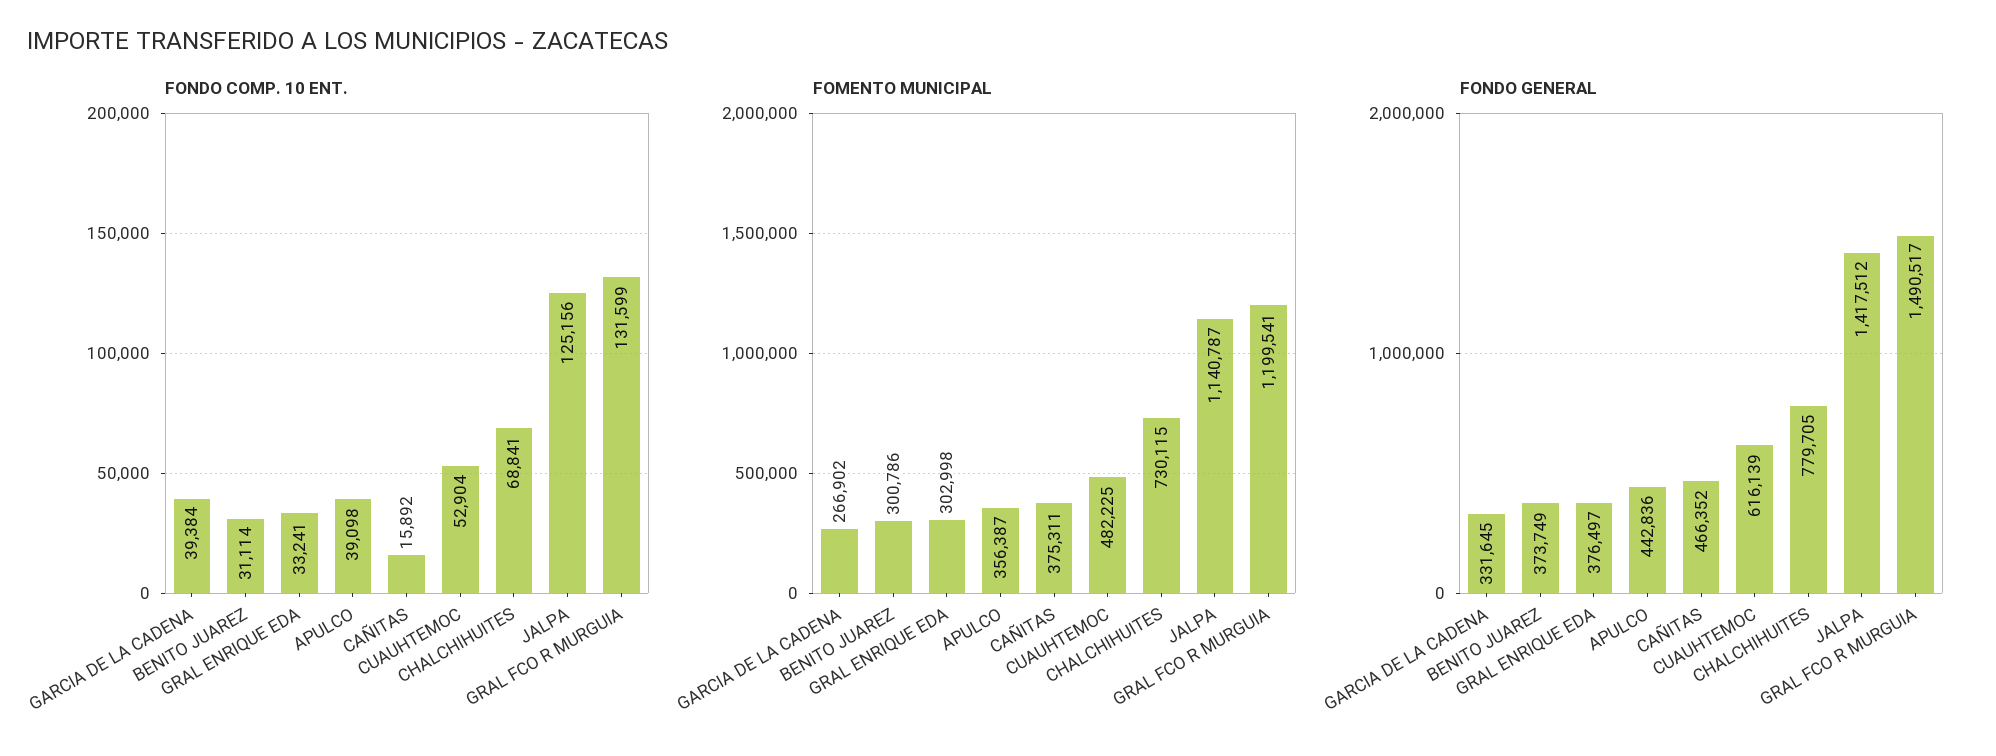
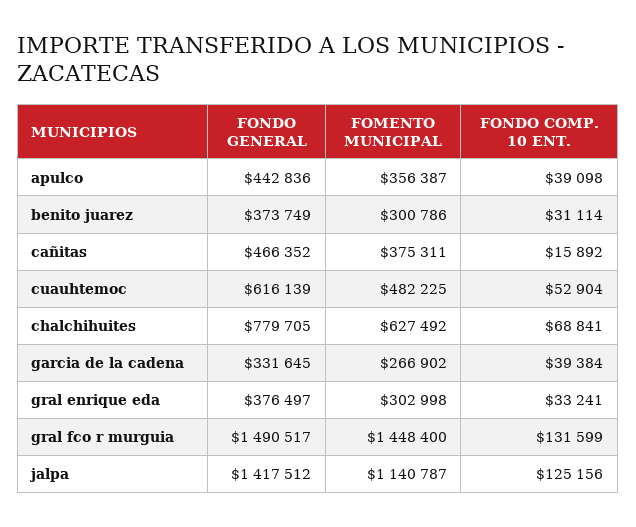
FOMENTO MUNICIPAL, CHALCHIHUITES: 730115 -> 627492
FOMENTO MUNICIPAL, GRAL FCO R MURGUIA: 1199541 -> 1448400

